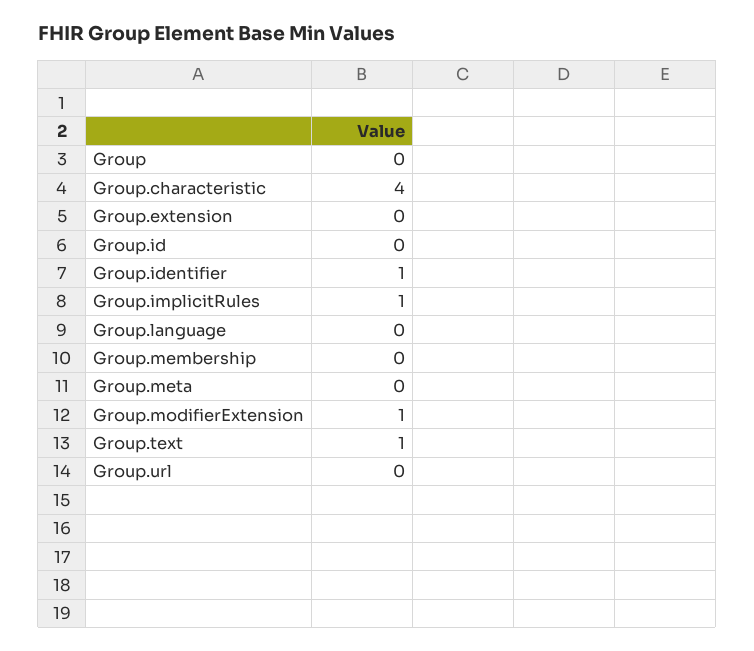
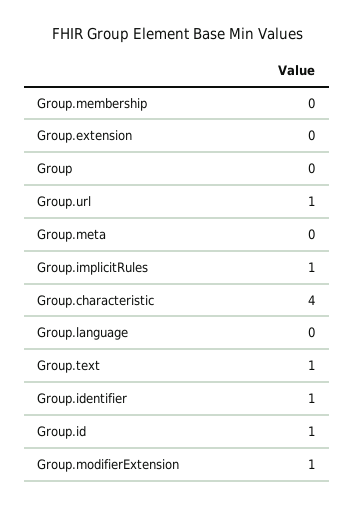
Group.id: 0 -> 1
Group.url: 0 -> 1

